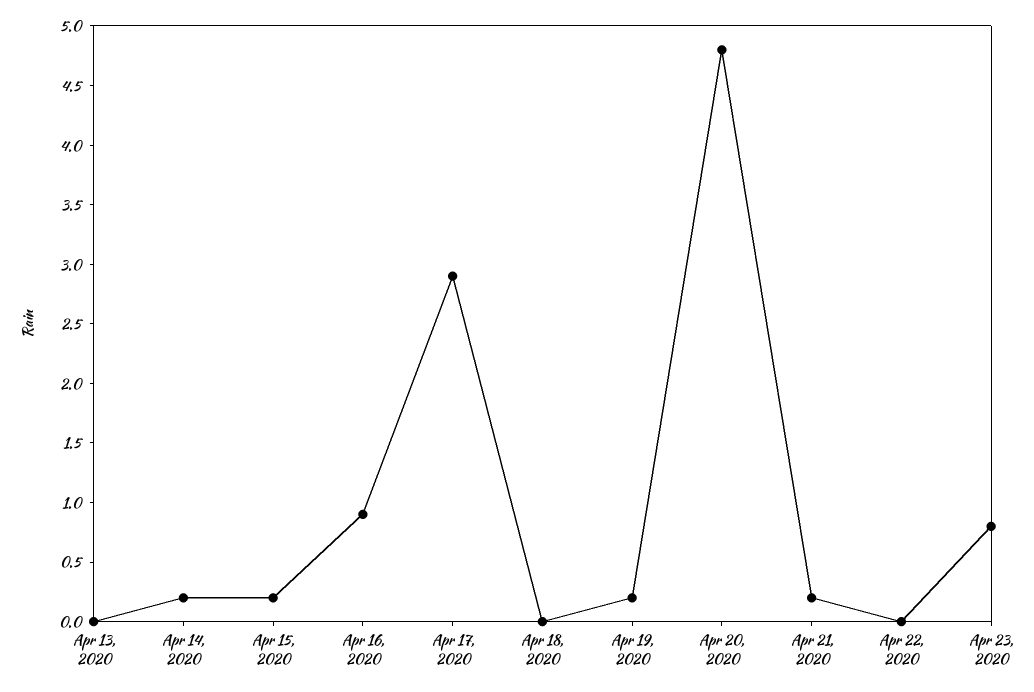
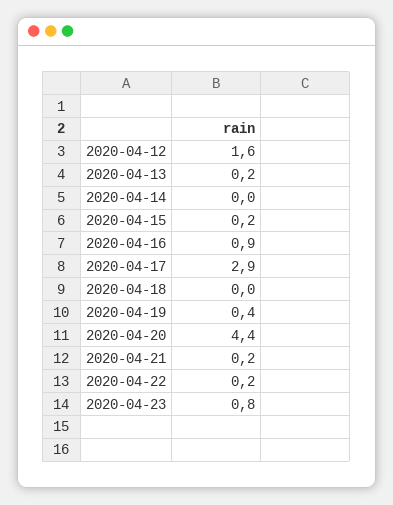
Apr 13, 2020: 0 -> 0.2
Apr 14, 2020: 0.2 -> 0
Apr 19, 2020: 0.2 -> 0.4
Apr 20, 2020: 4.8 -> 4.4
Apr 22, 2020: 0 -> 0.2
2020-04-12: none -> 1.6

